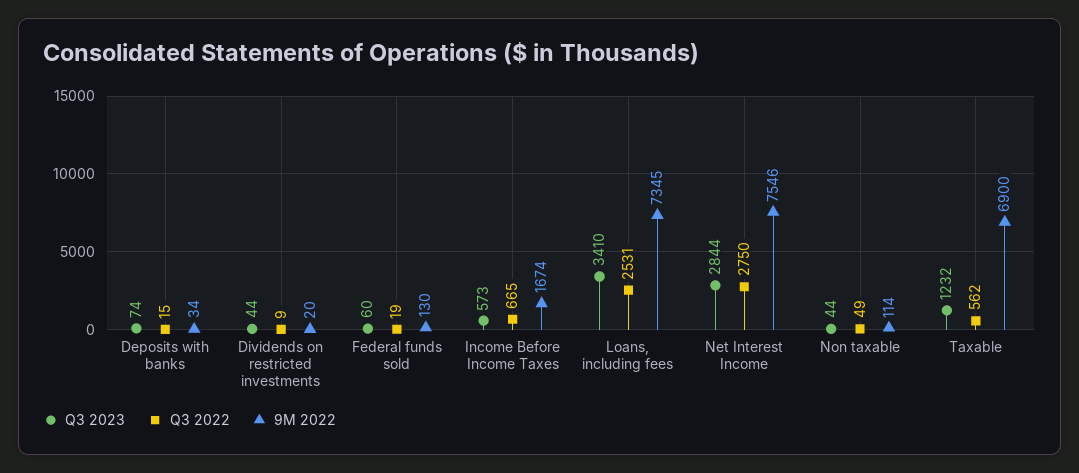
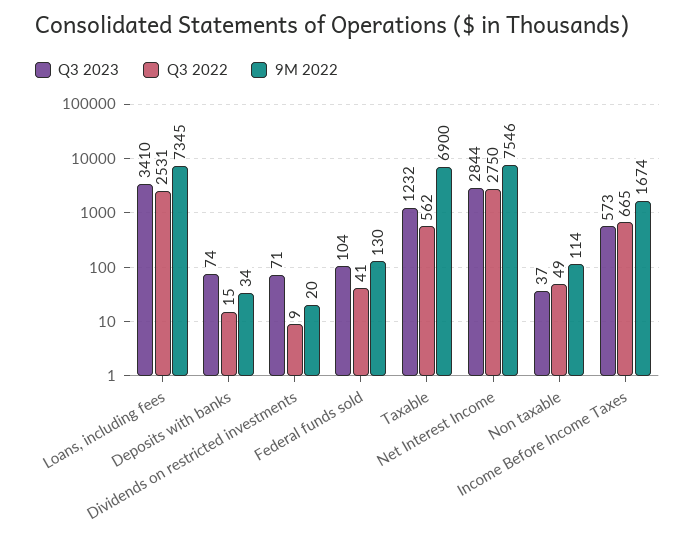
Q3 2023, Dividends on restricted investments: 44 -> 71
Q3 2023, Federal funds sold: 60 -> 104
Q3 2022, Federal funds sold: 19 -> 41
Q3 2023, Non taxable: 44 -> 37

